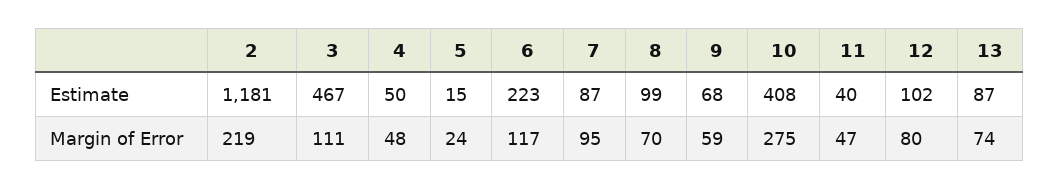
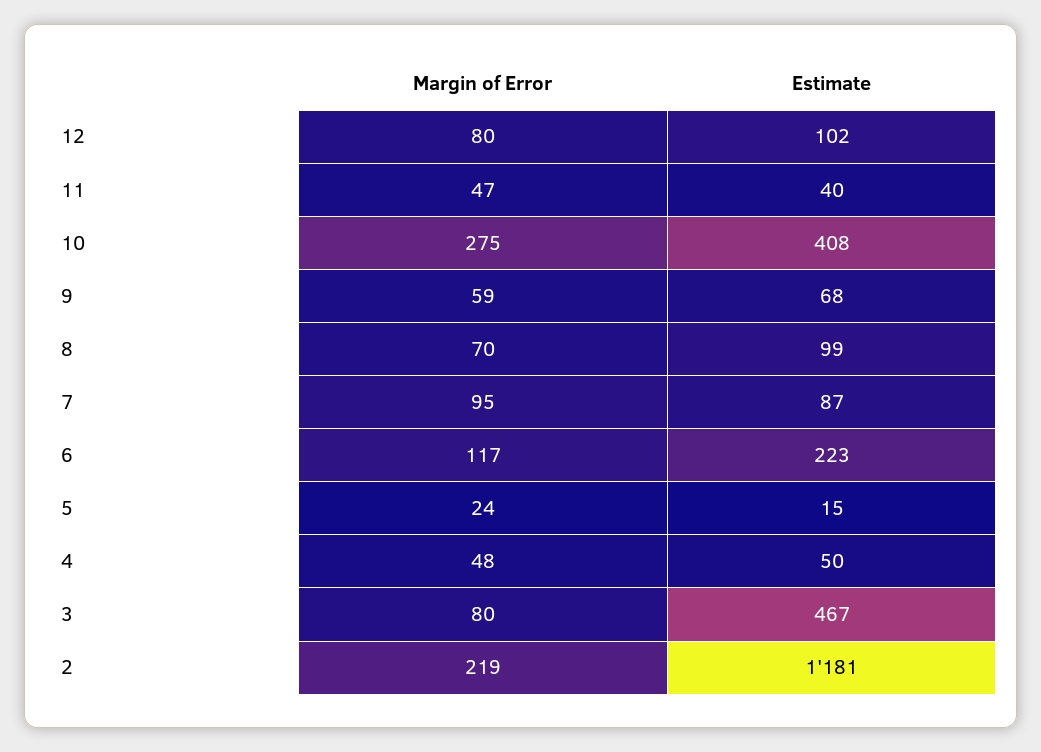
13, Estimate: 87 -> none
3, Margin of Error: 111 -> 80
13, Margin of Error: 74 -> none

